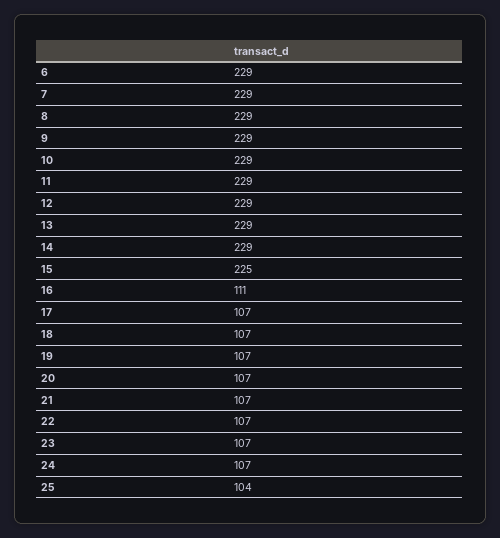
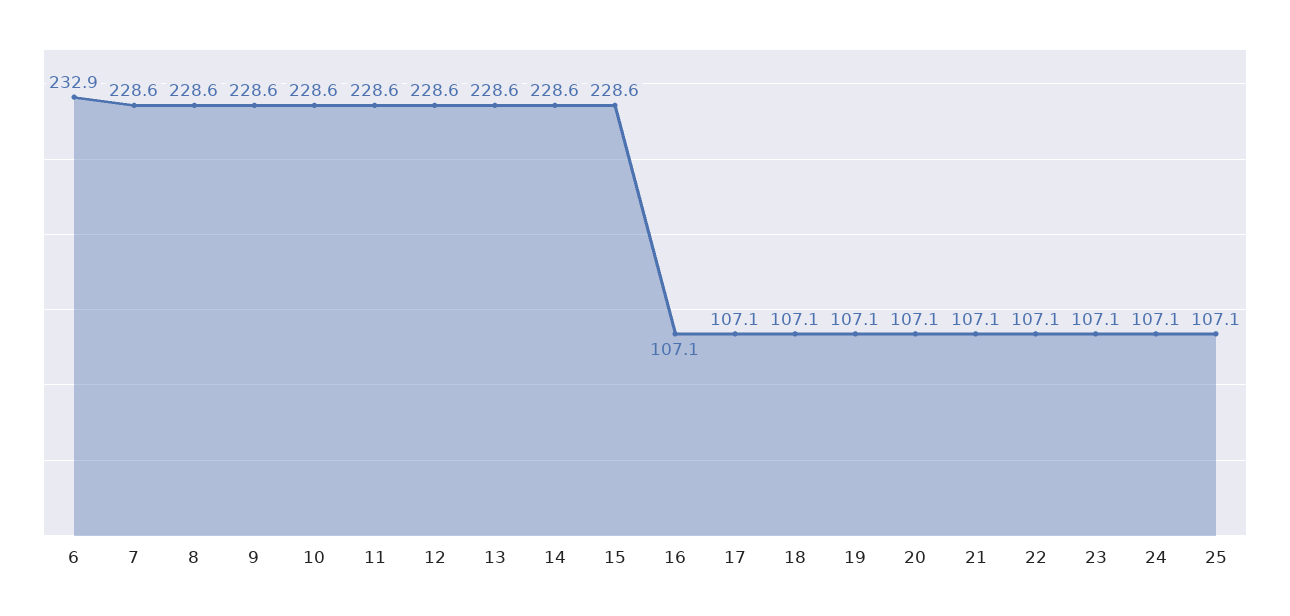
6: 229 -> 232.9
15: 225 -> 228.6
16: 111 -> 107.1
25: 104 -> 107.1

